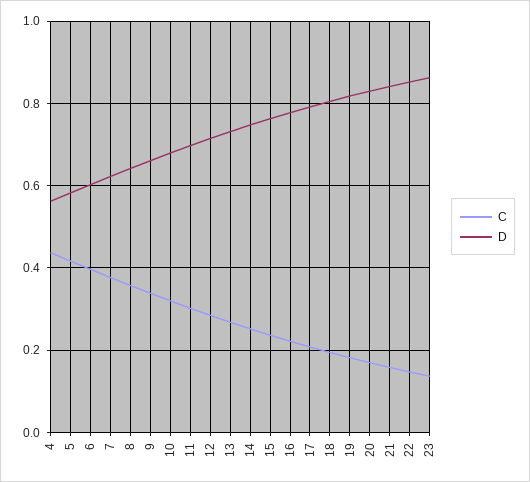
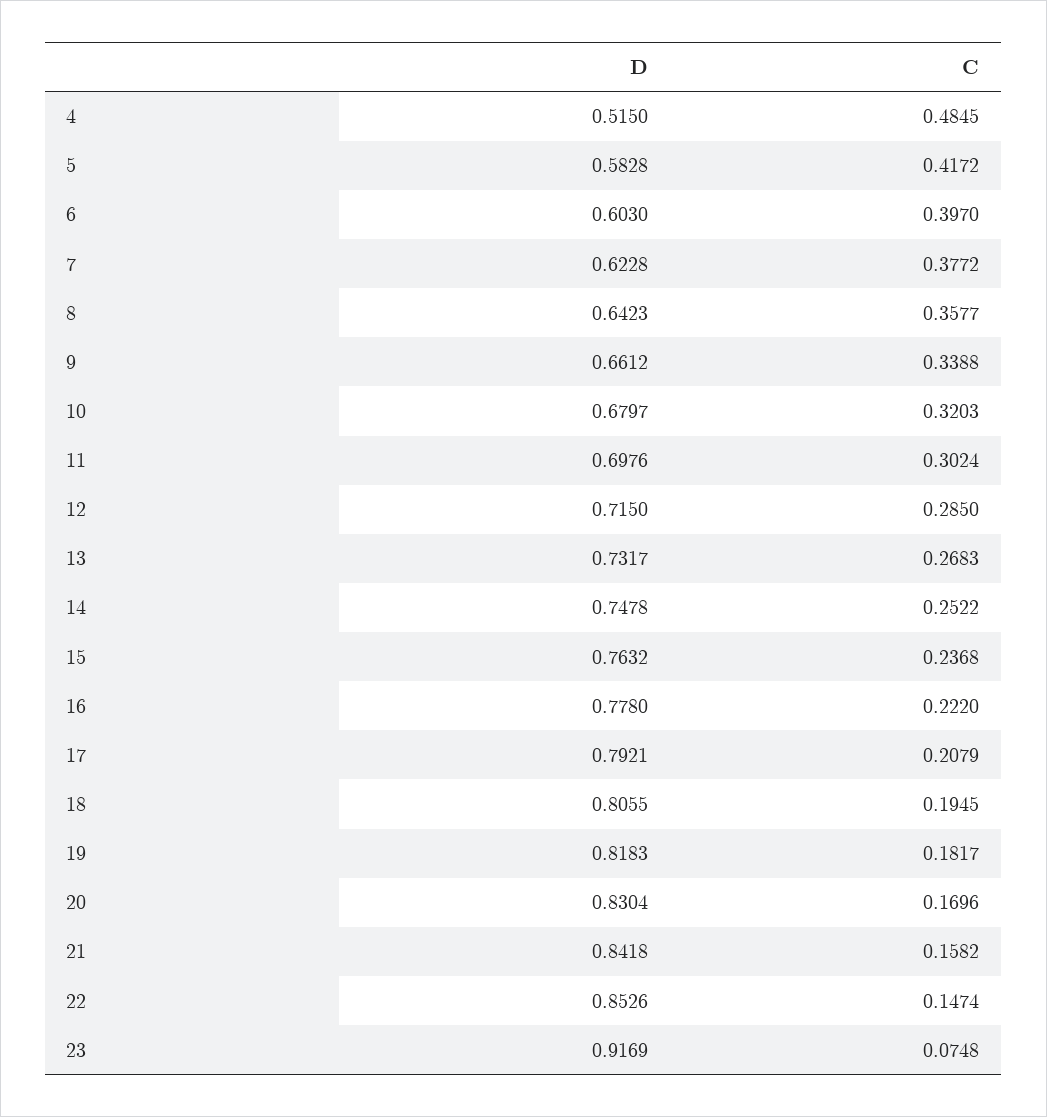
C, 4: 0.44 -> 0.4845
D, 4: 0.56 -> 0.515
C, 23: 0.14 -> 0.0748
D, 23: 0.86 -> 0.9169

